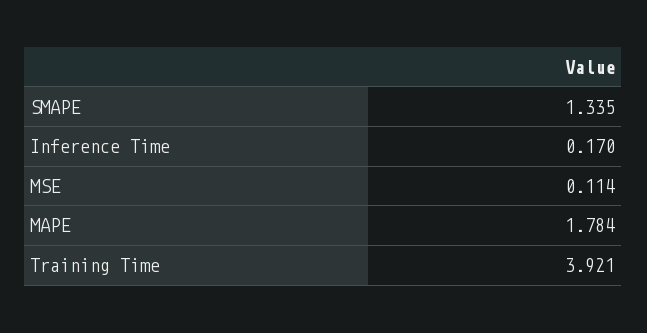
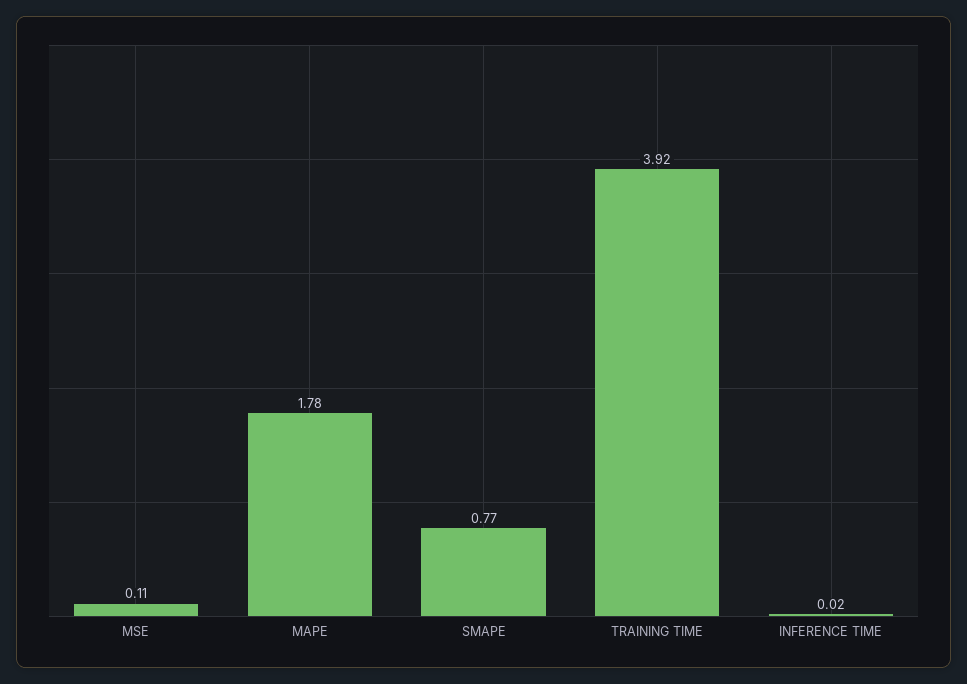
SMAPE: 1.335 -> 0.77
Inference Time: 0.17 -> 0.02

